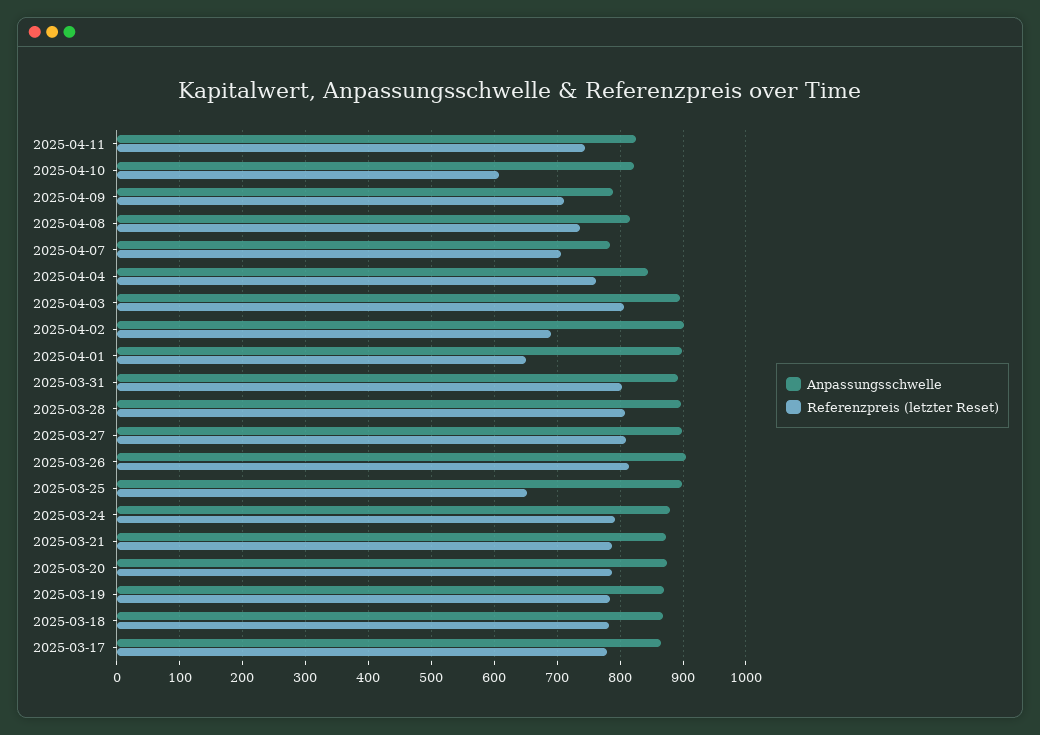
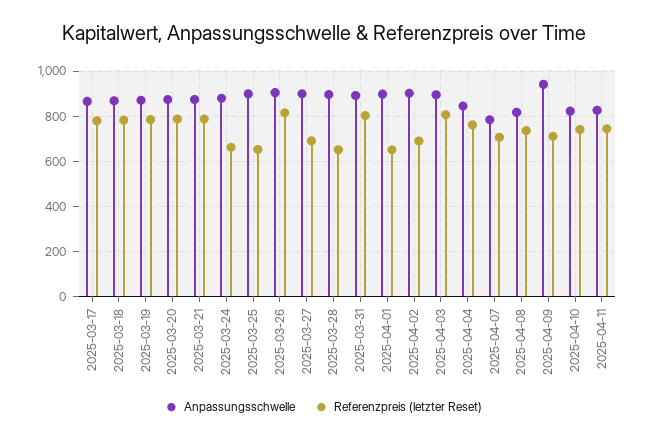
Referenzpreis (letzter Reset), 2025-04-10: 610 -> 750
Anpassungsschwelle, 2025-04-09: 790 -> 950
Referenzpreis (letzter Reset), 2025-03-28: 810 -> 650
Referenzpreis (letzter Reset), 2025-03-27: 810 -> 700
Referenzpreis (letzter Reset), 2025-03-24: 790 -> 650

